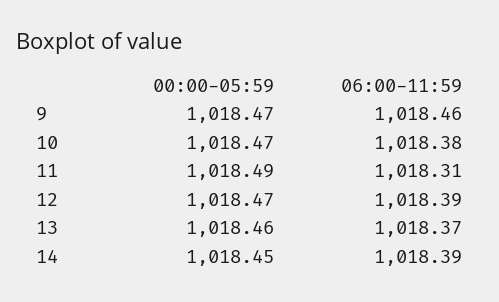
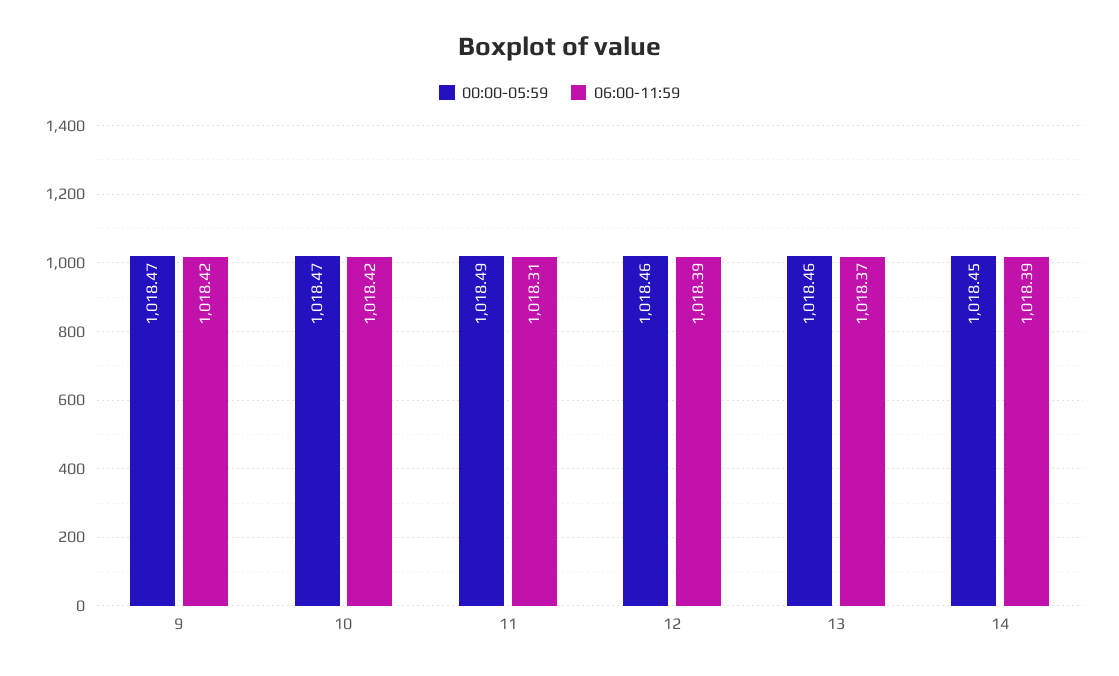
06:00-11:59, 9: 1018.46 -> 1018.42
06:00-11:59, 10: 1018.38 -> 1018.42
00:00-05:59, 12: 1018.47 -> 1018.46

